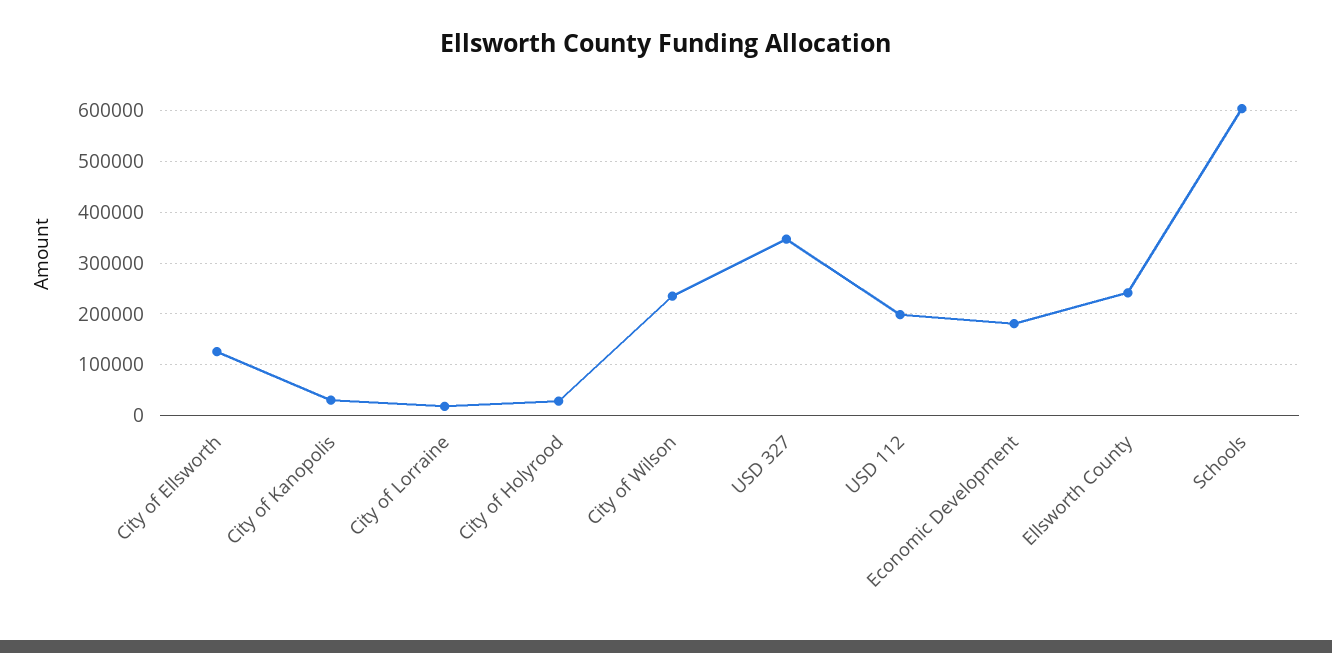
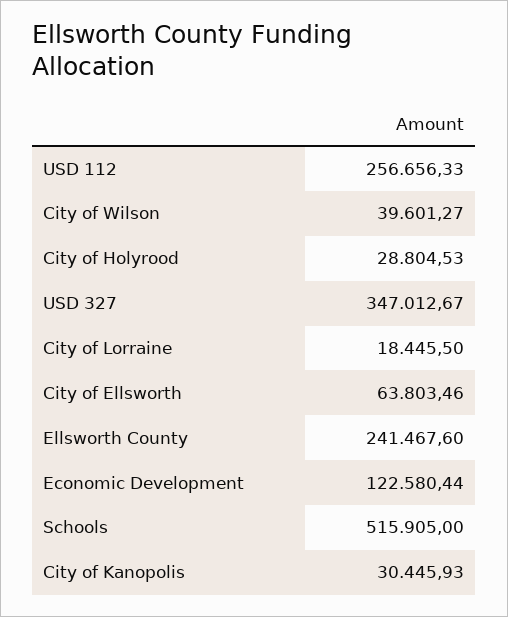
City of Ellsworth: 120000 -> 63803.46
City of Wilson: 240000 -> 39601.27
USD 112: 200000 -> 256656.33
Economic Development: 180000 -> 122580.44
Schools: 600000 -> 515905

